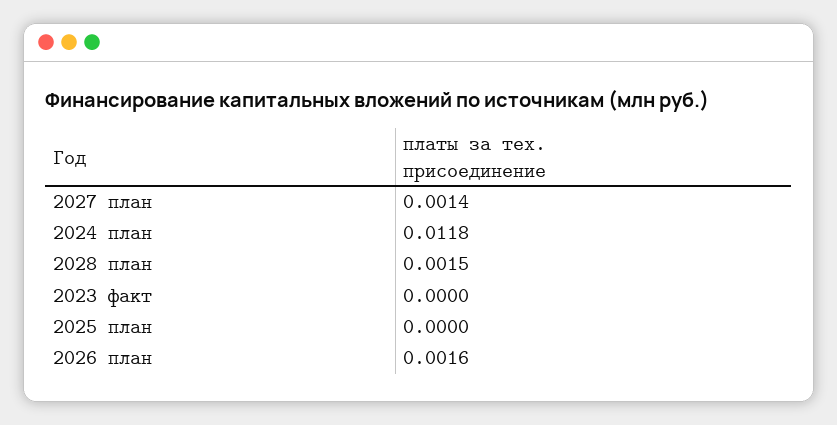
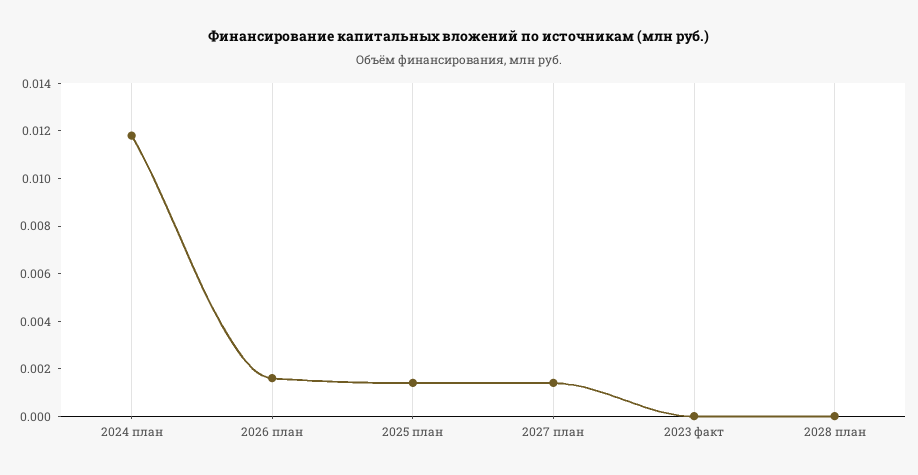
2028 план: 0.0015 -> 0
2025 план: 0 -> 0.0015

